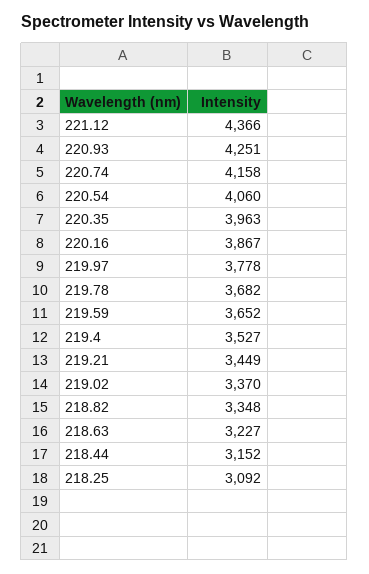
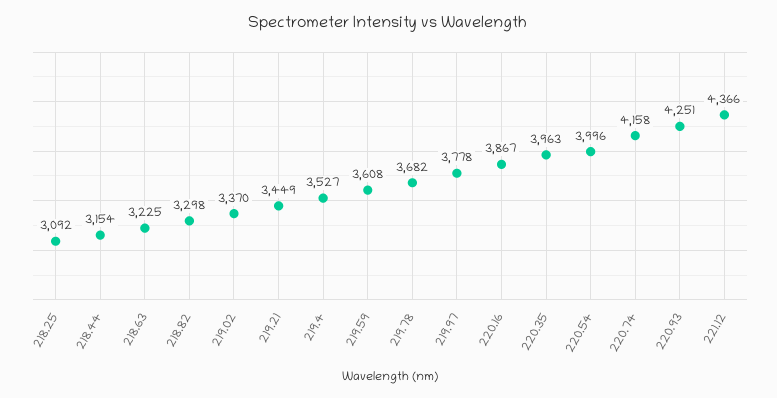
220.54: 4060 -> 3996
219.59: 3652 -> 3608
218.82: 3348 -> 3298
218.63: 3227 -> 3225
218.44: 3152 -> 3154

